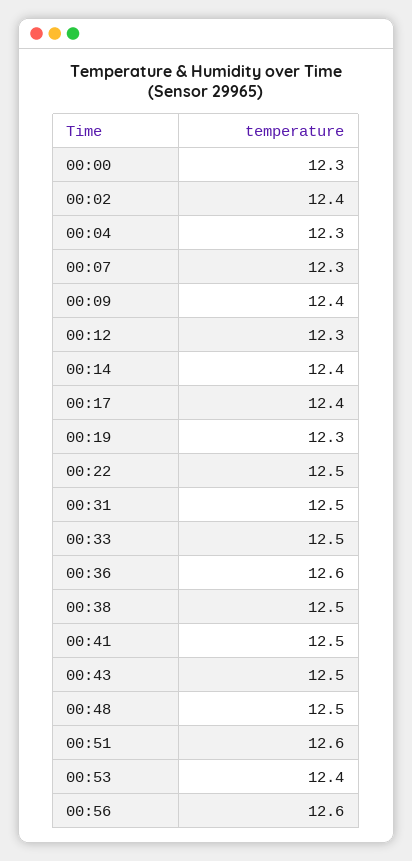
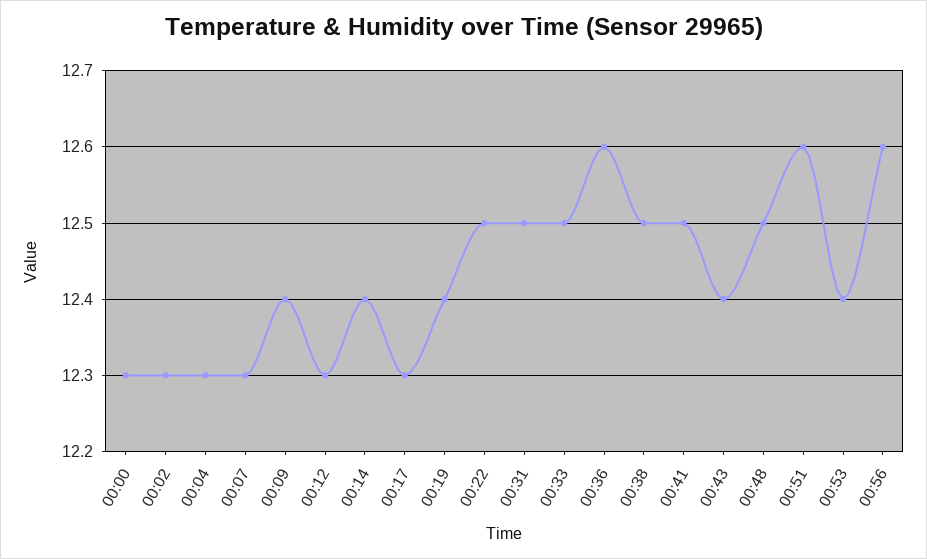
00:02: 12.4 -> 12.3
00:17: 12.4 -> 12.3
00:19: 12.3 -> 12.4
00:43: 12.5 -> 12.4

